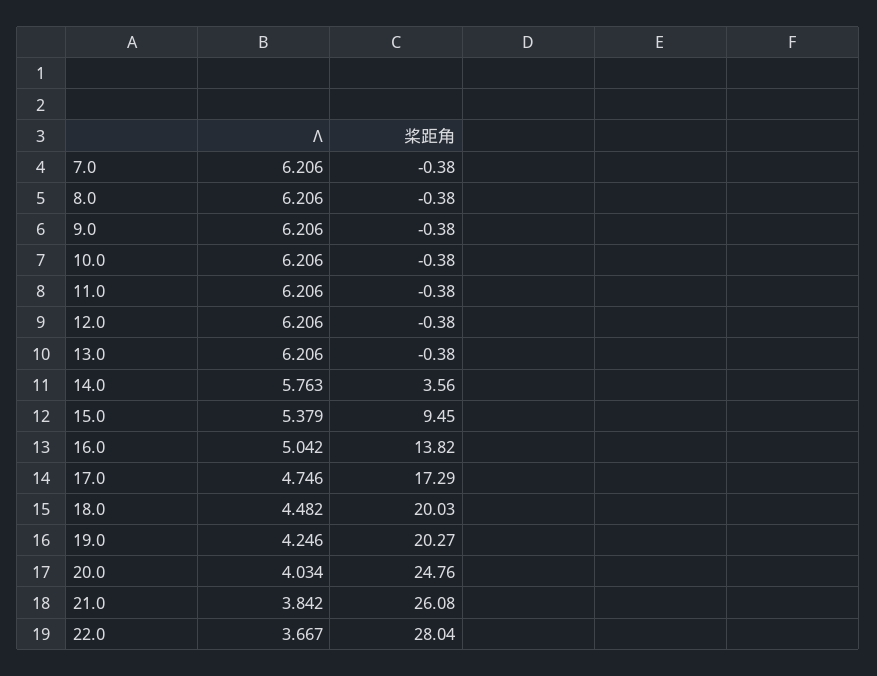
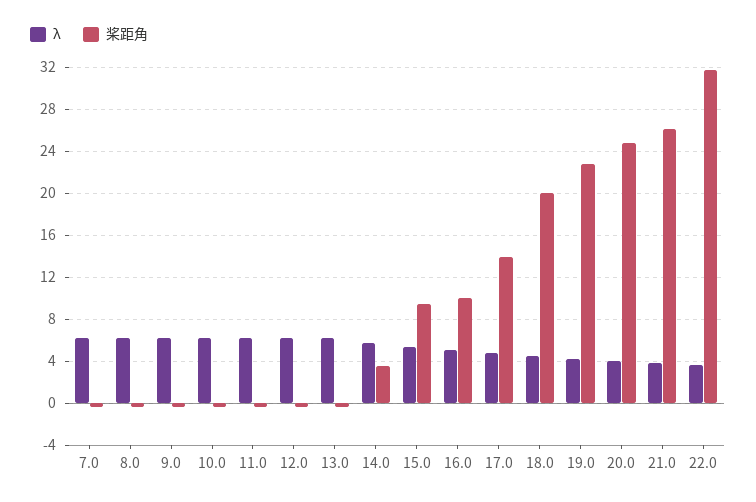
桨距角, 16.0: 13.82 -> 10
桨距角, 17.0: 17.29 -> 14
桨距角, 19.0: 20.27 -> 23
桨距角, 22.0: 28.04 -> 32

